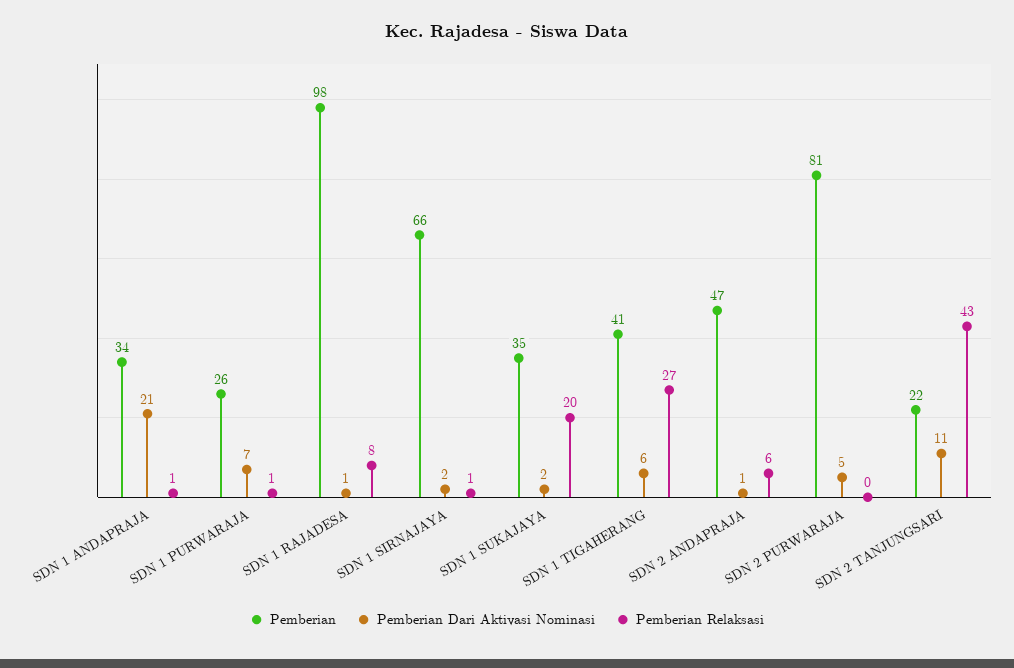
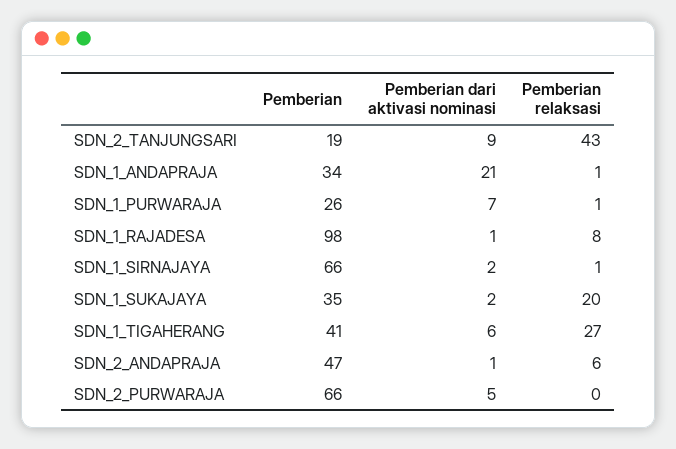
Pemberian, SDN 2 PURWARAJA: 81 -> 66
Pemberian, SDN 2 TANJUNGSARI: 22 -> 19
Pemberian Dari Aktivasi Nominasi, SDN 2 TANJUNGSARI: 11 -> 9

